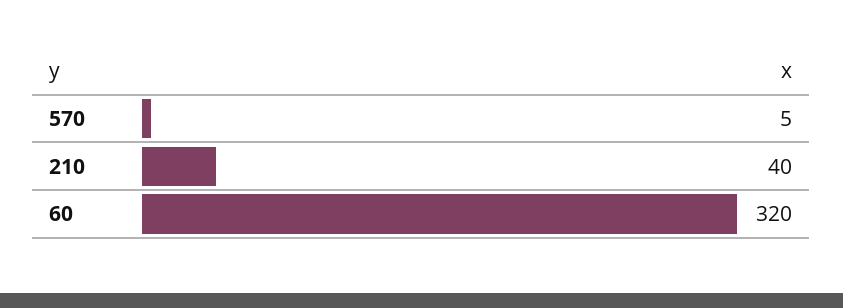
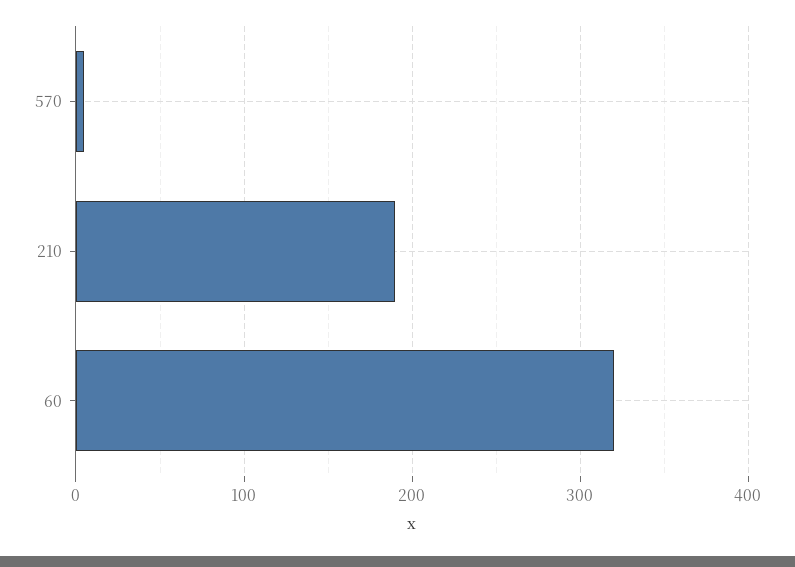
210: 40 -> 190

